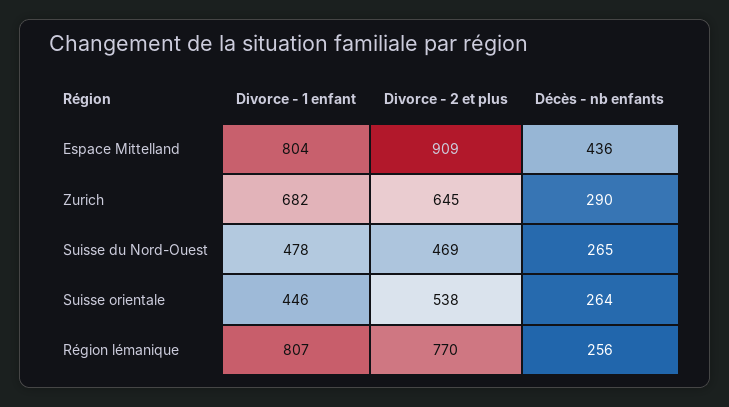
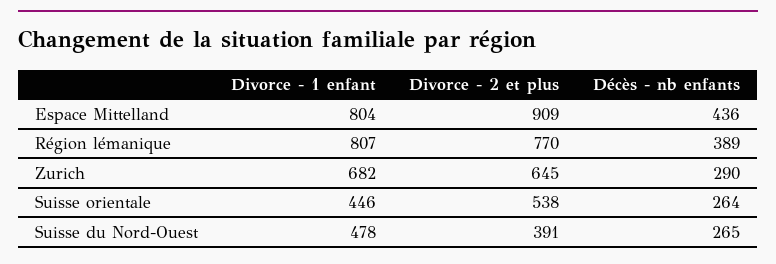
Divorce - 2 et plus, Suisse du Nord-Ouest: 469 -> 391
Décès - nb enfants, Région lémanique: 256 -> 389

